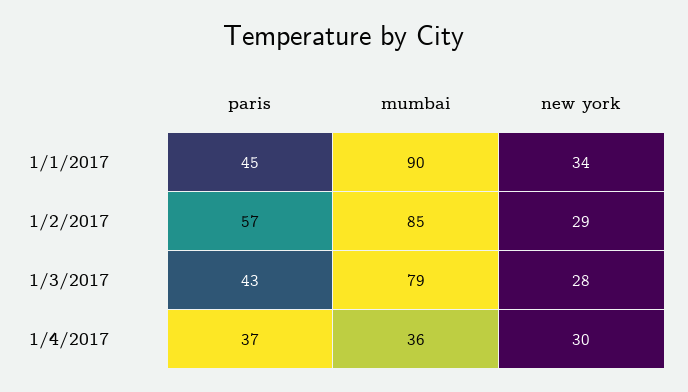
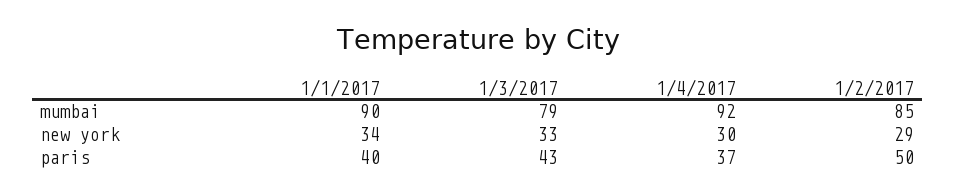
paris, 1/1/2017: 45 -> 40
paris, 1/2/2017: 57 -> 50
new york, 1/3/2017: 28 -> 33
mumbai, 1/4/2017: 36 -> 92

